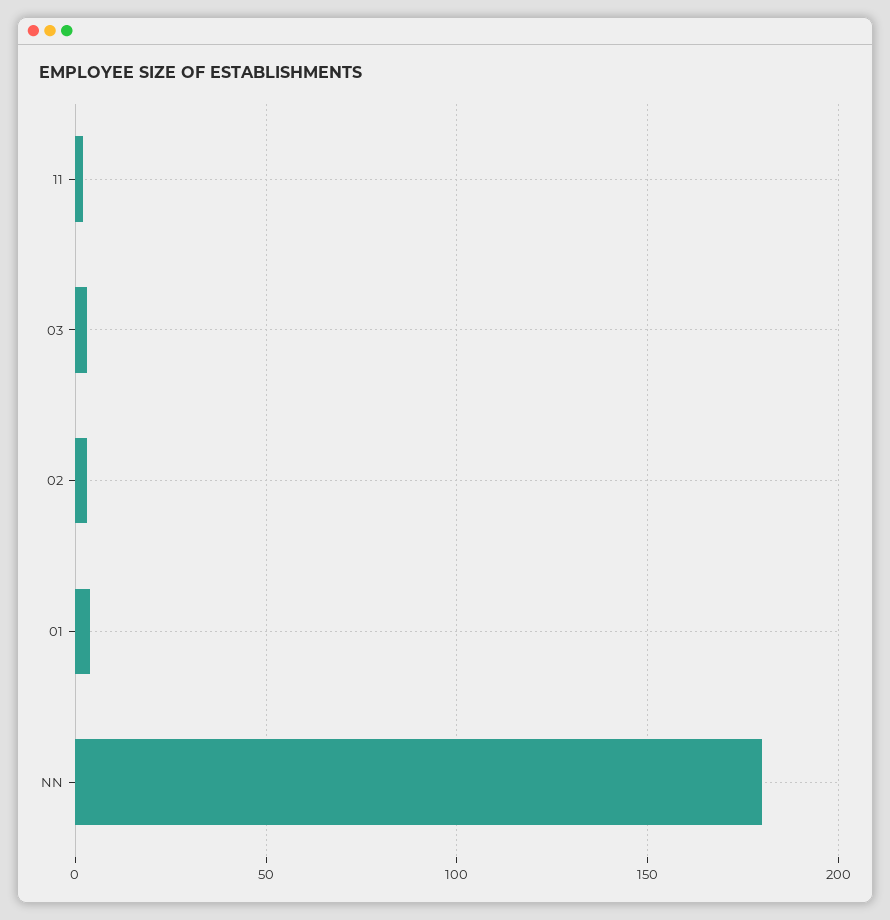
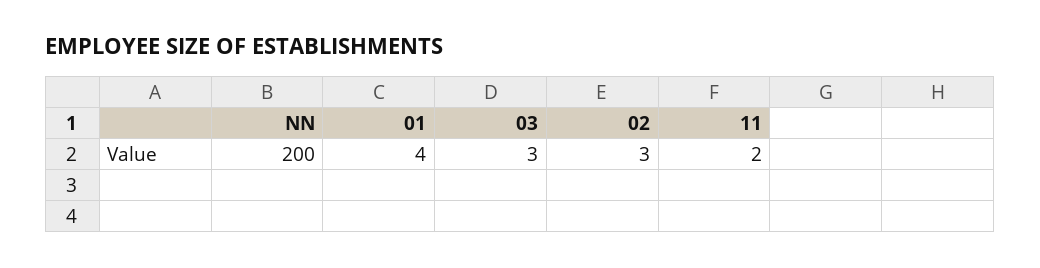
NN: 180 -> 200

